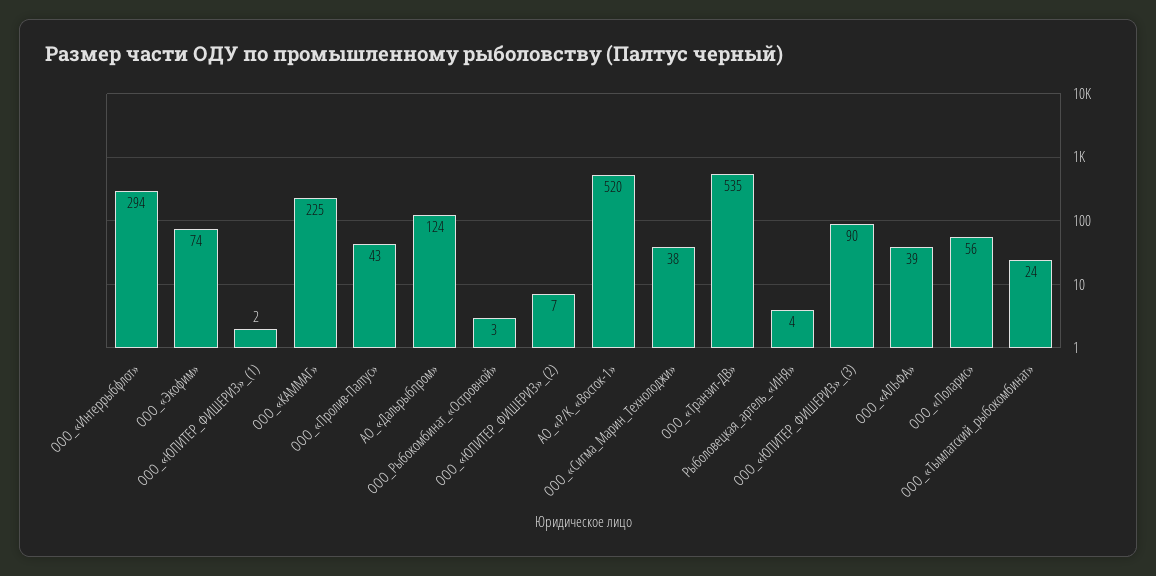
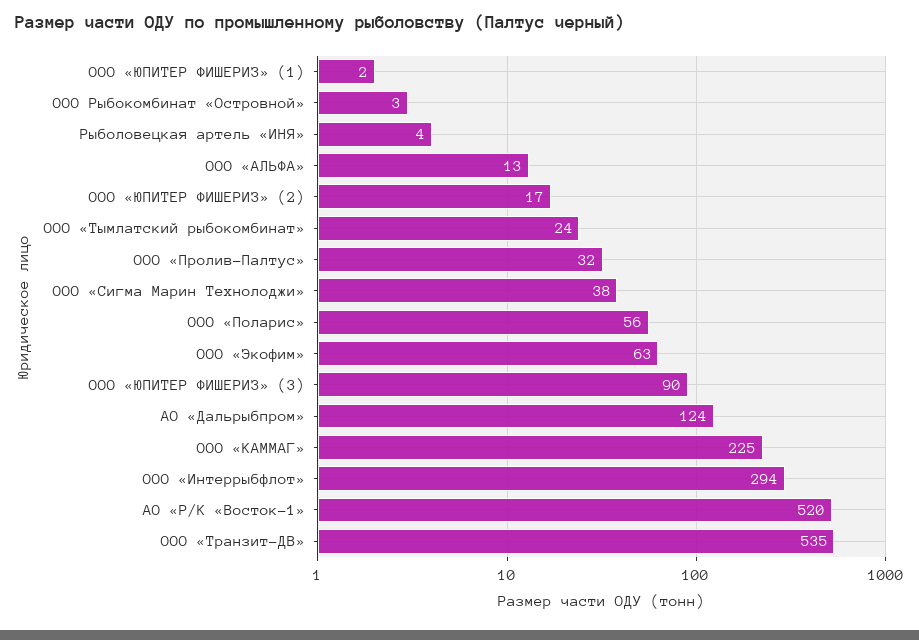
ООО_«Экофим»: 74 -> 63
ООО_«Пролив-Палтус»: 43 -> 32
ООО_«ЮПИТЕР_ФИШЕРИЗ»_(2): 7 -> 17
ООО_«АЛЬФА»: 39 -> 13

